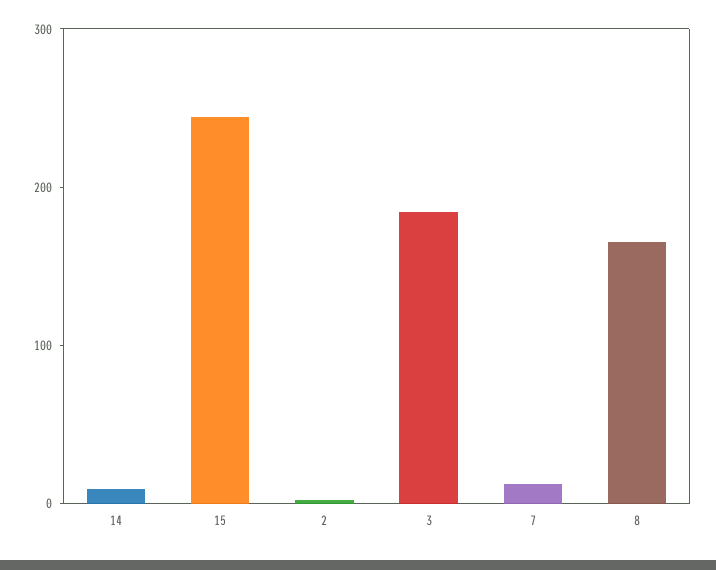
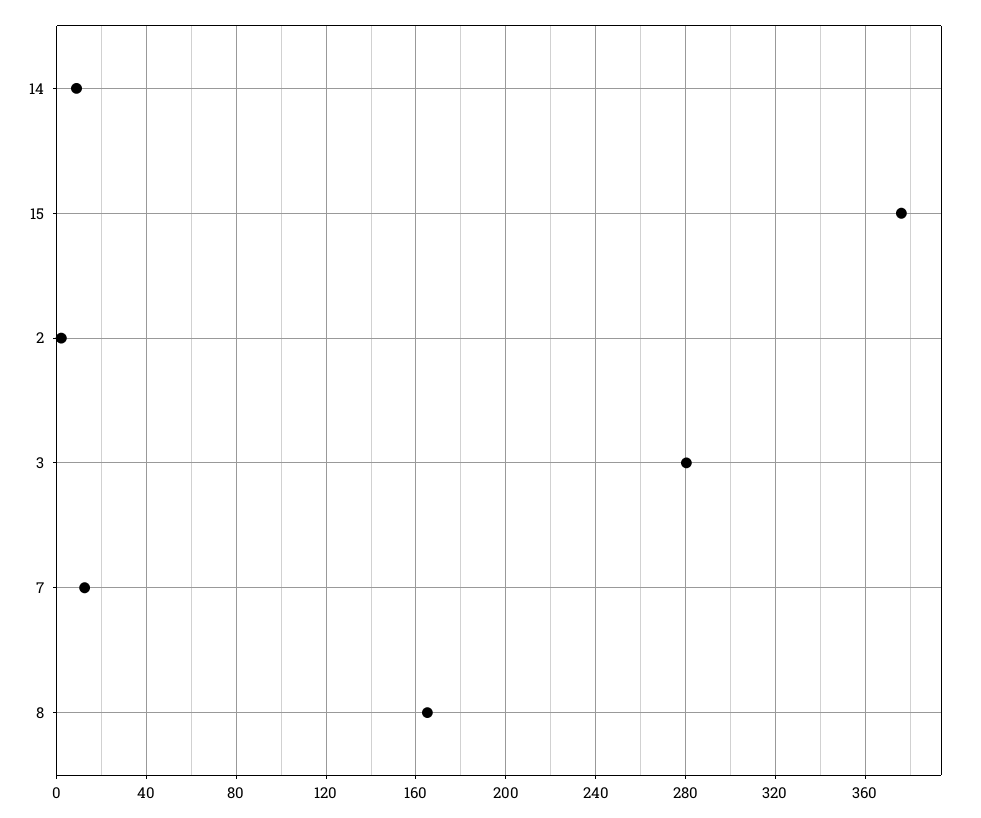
15: 240 -> 375
3: 180 -> 280

